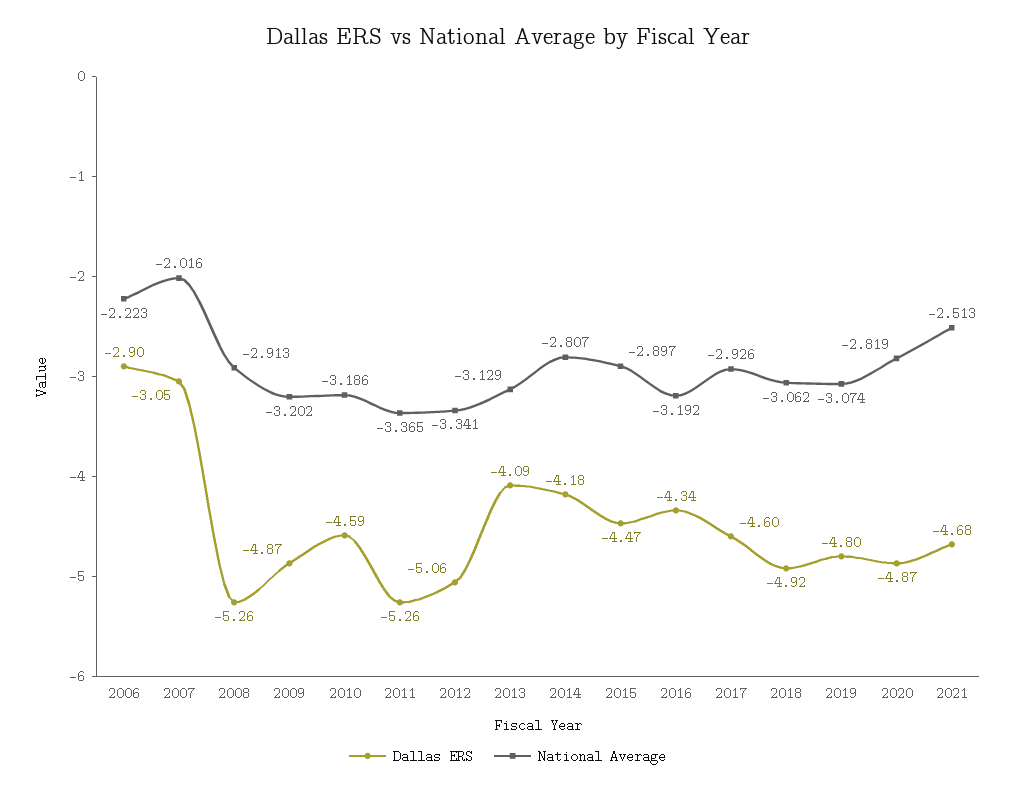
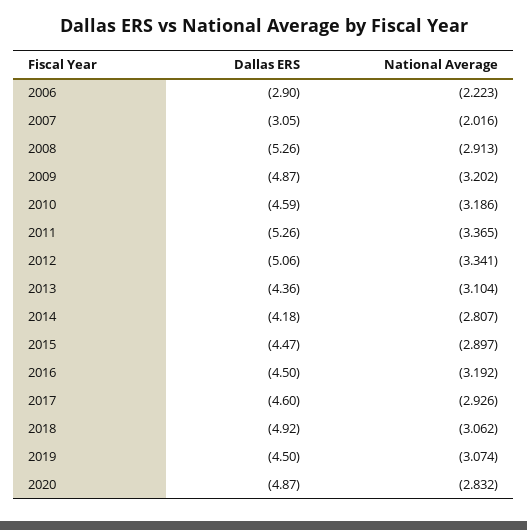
Dallas ERS, 2013: -4.09 -> -4.36
National Average, 2013: -3.129 -> -3.104
Dallas ERS, 2016: -4.34 -> -4.5
Dallas ERS, 2019: -4.8 -> -4.5
National Average, 2020: -2.819 -> -2.832
Dallas ERS, 2021: -4.68 -> none
National Average, 2021: -2.513 -> none

